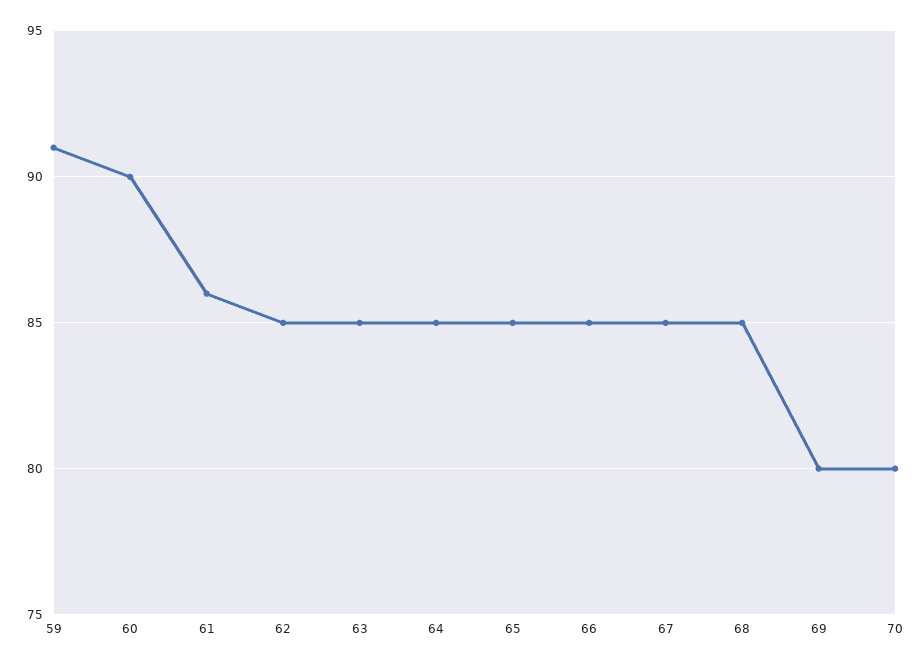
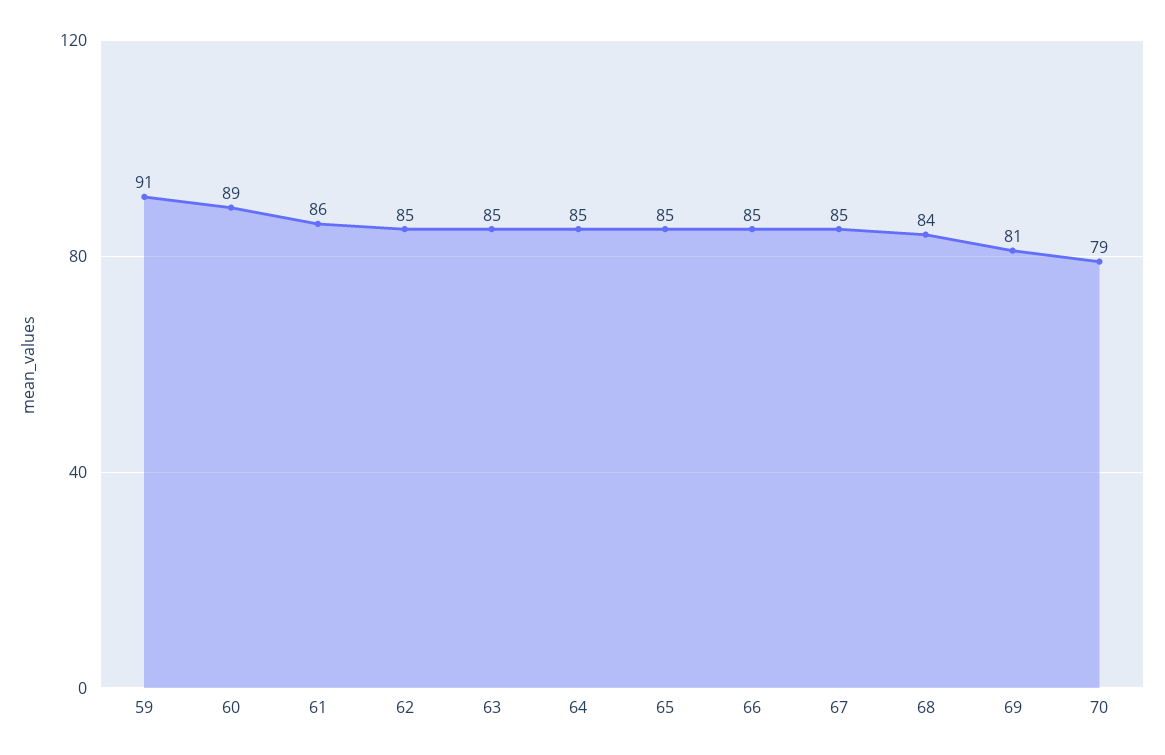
60: 90 -> 89
68: 85 -> 84
69: 80 -> 81
70: 80 -> 79

